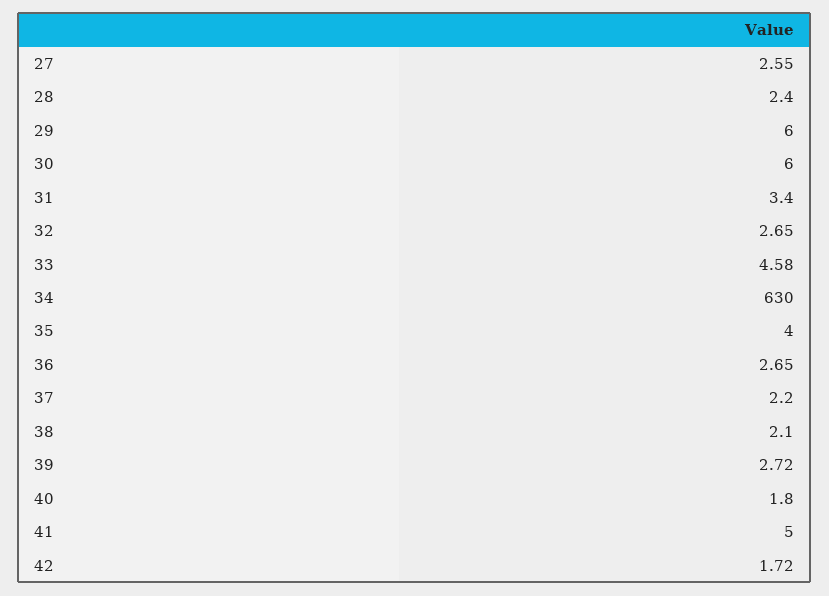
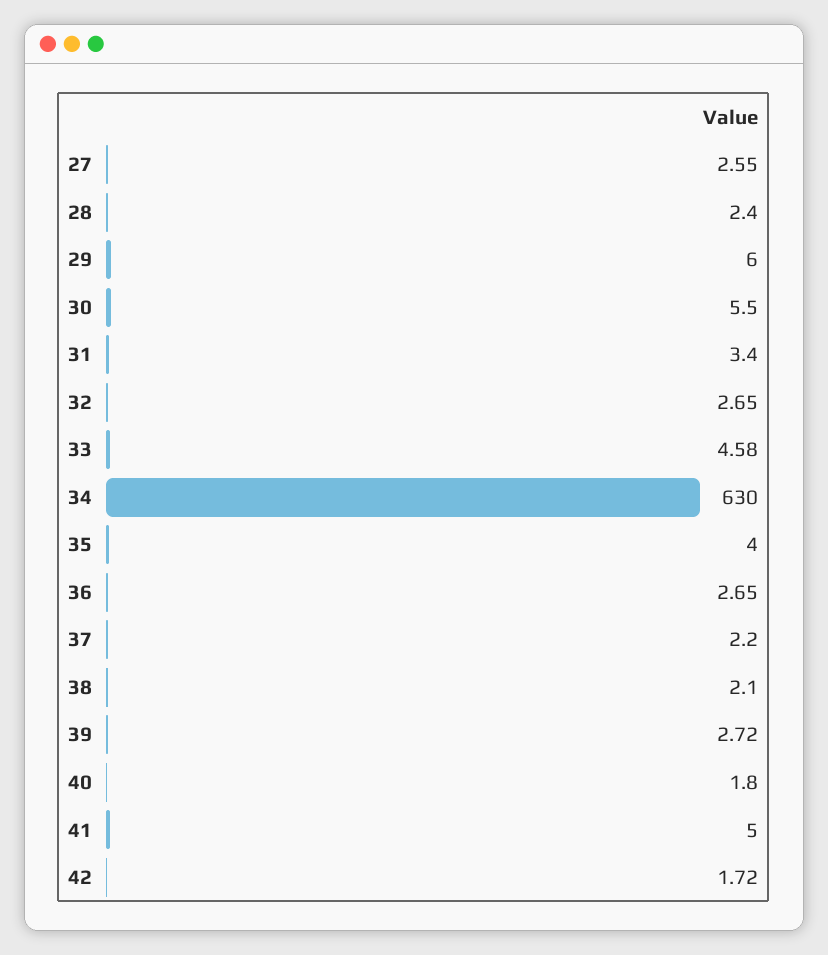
30: 6 -> 5.5

